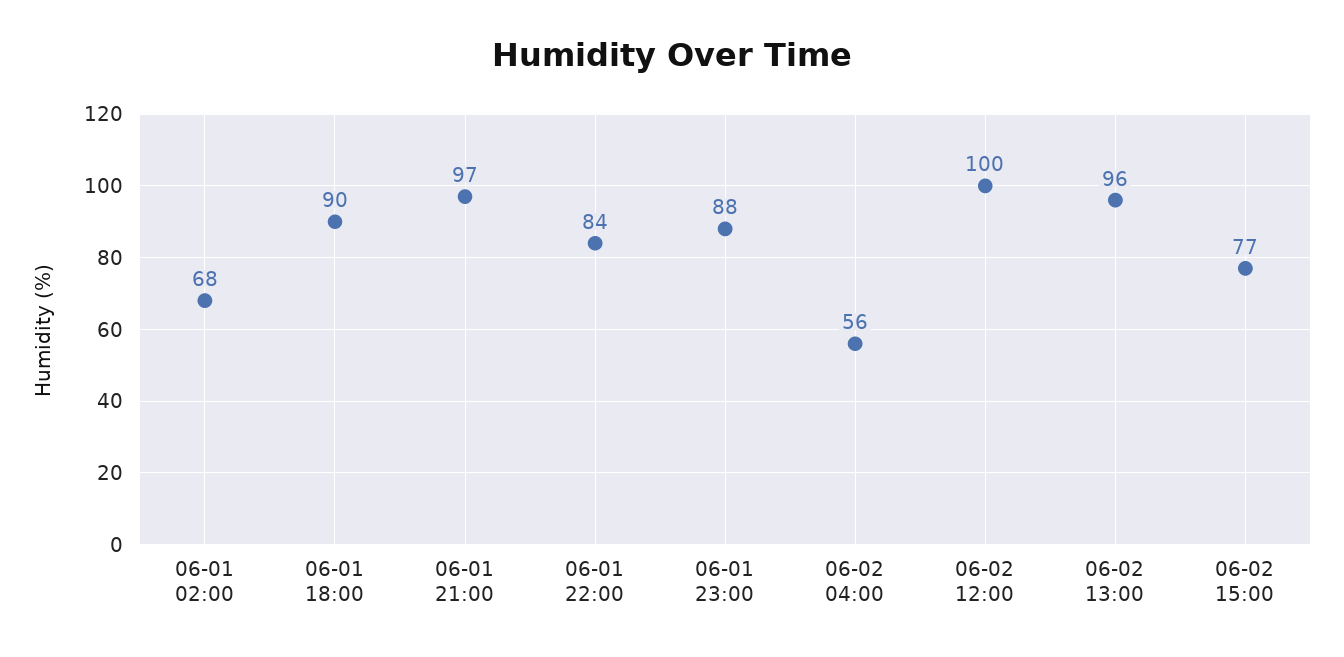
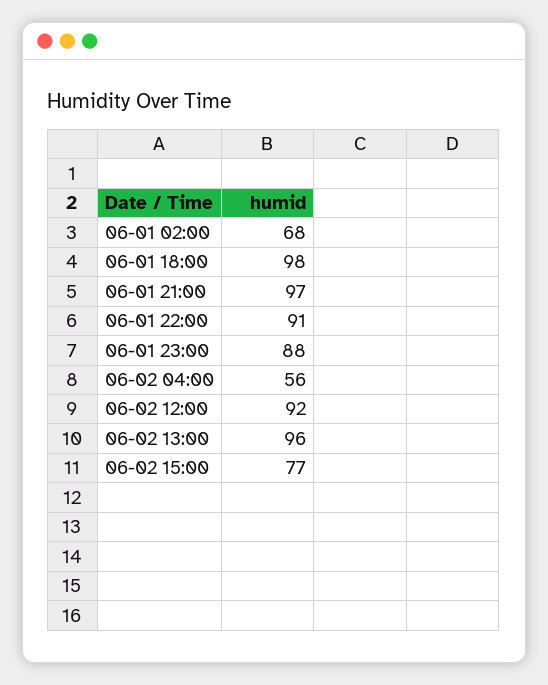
06-01 18:00: 90 -> 98
06-01 22:00: 84 -> 91
06-02 12:00: 100 -> 92

